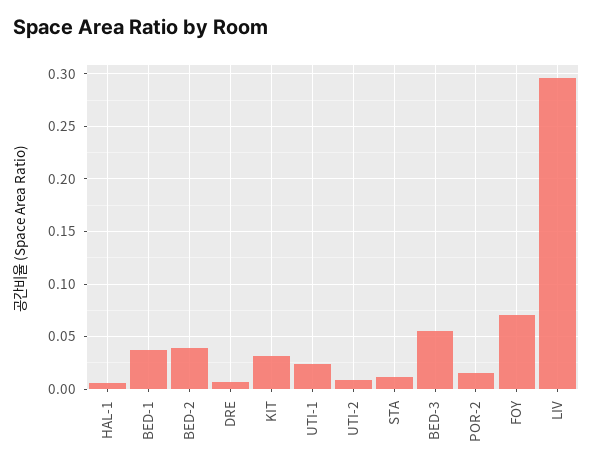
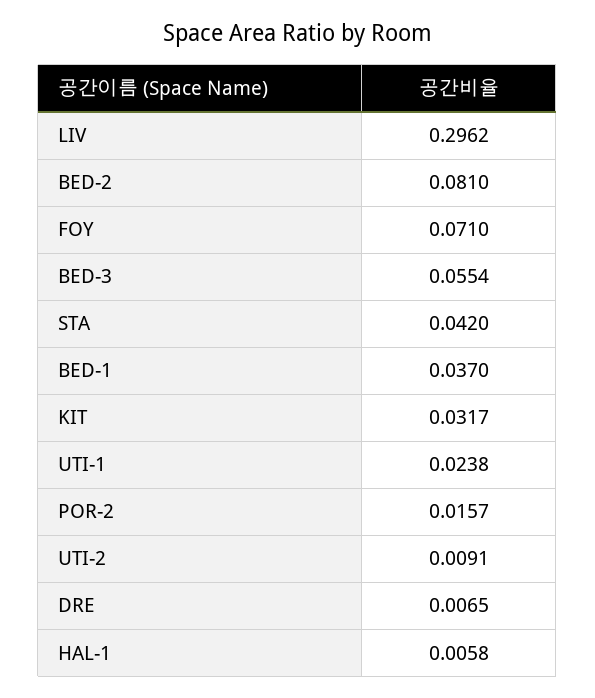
BED-2: 0.04 -> 0.081
STA: 0.01 -> 0.042

